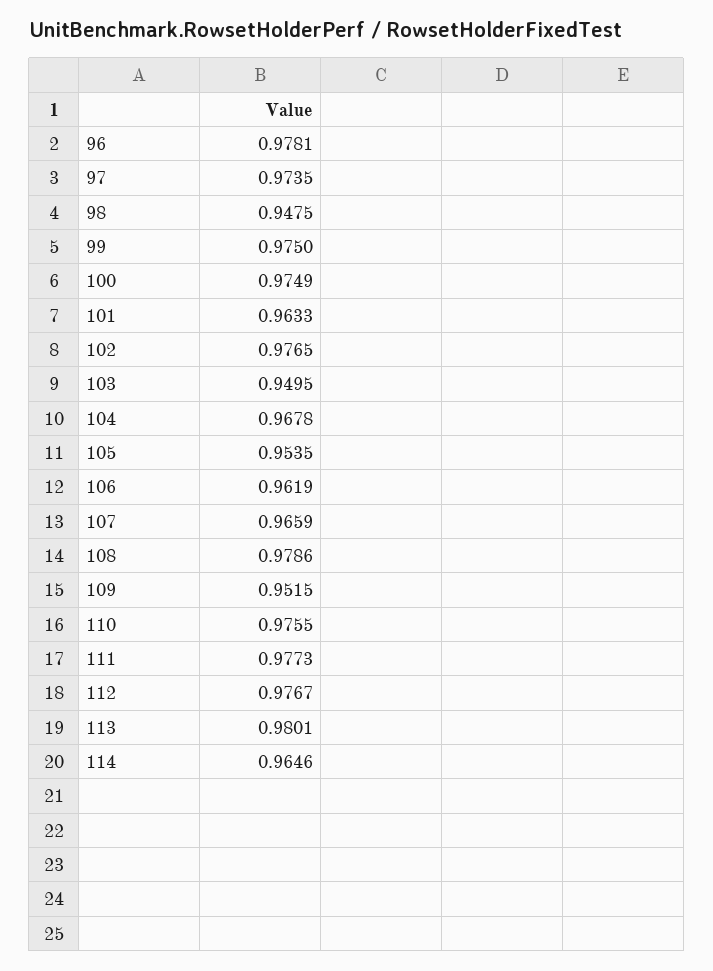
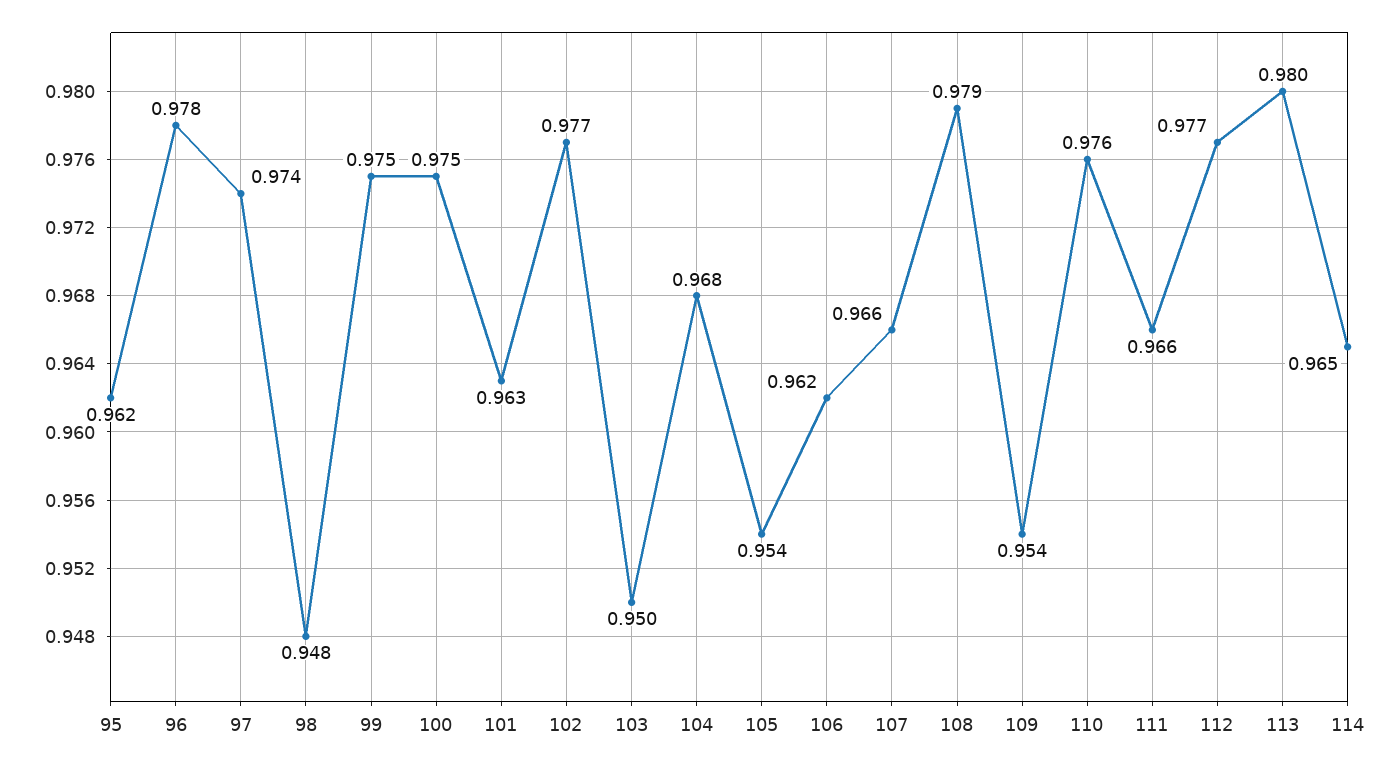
109: 0.9515 -> 0.954
111: 0.9773 -> 0.966
95: none -> 0.962

